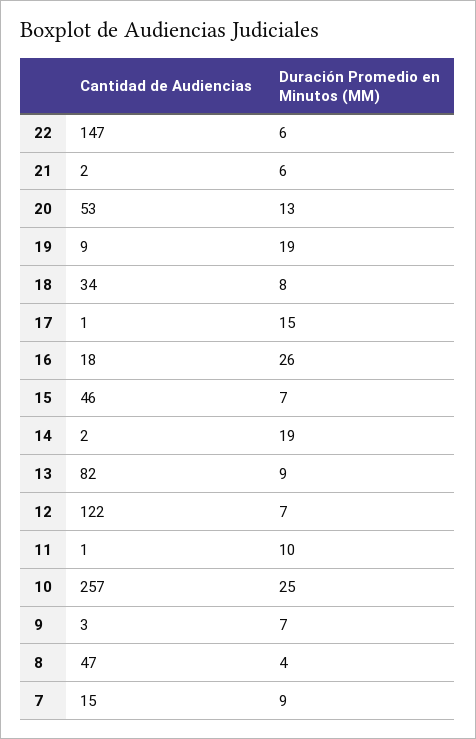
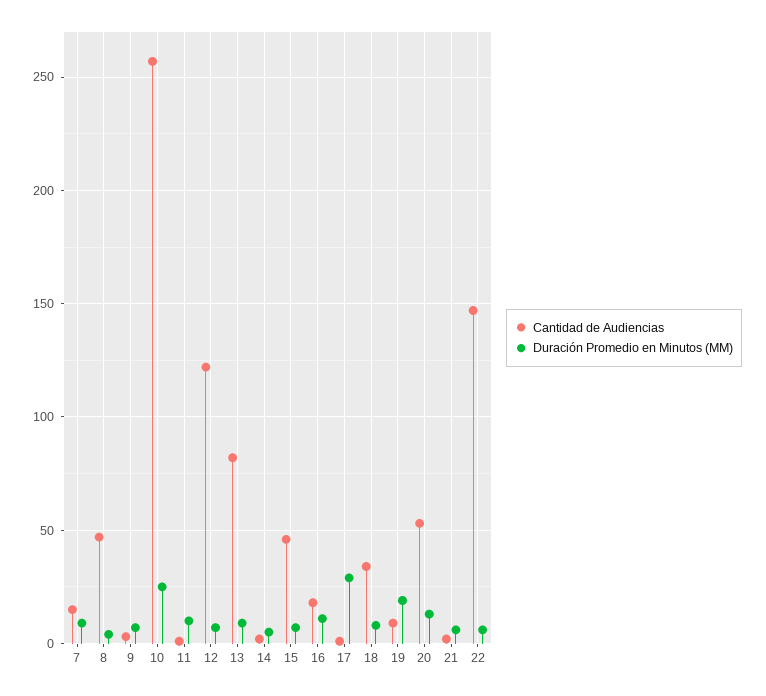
Duración Promedio en Minutos (MM), 17: 15 -> 30
Duración Promedio en Minutos (MM), 16: 26 -> 10
Duración Promedio en Minutos (MM), 14: 19 -> 5

